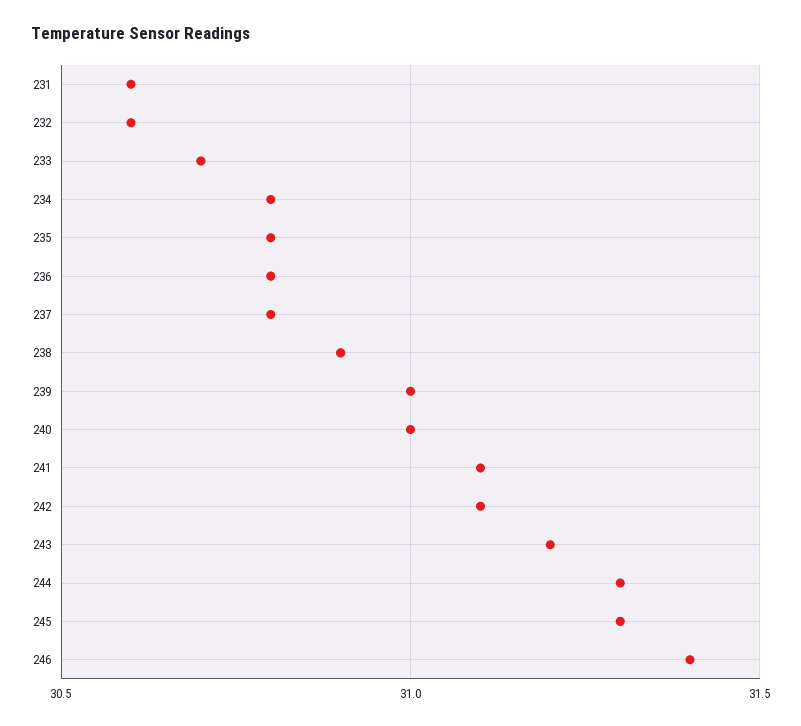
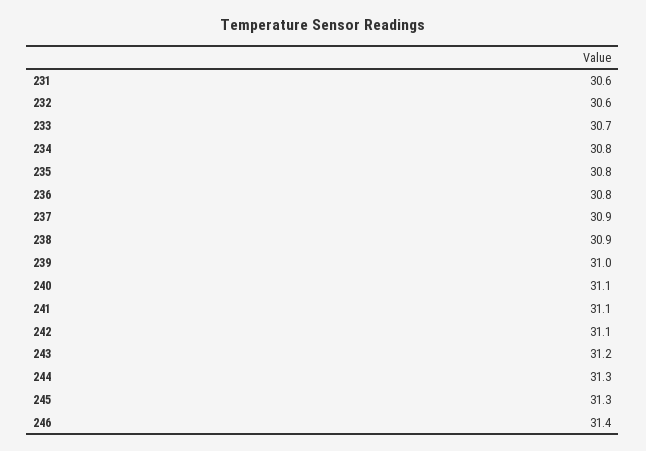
237: 30.8 -> 30.9
240: 31 -> 31.1

